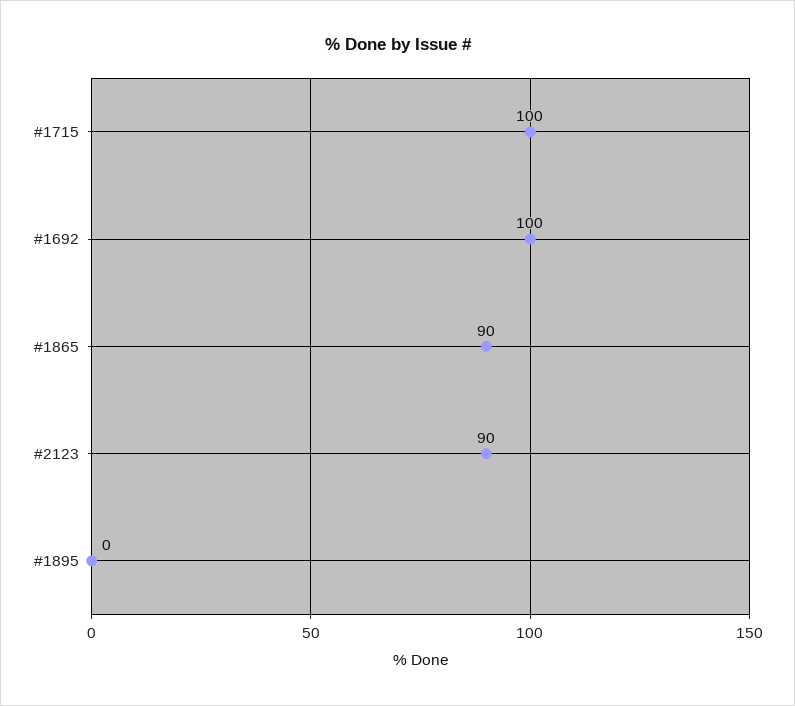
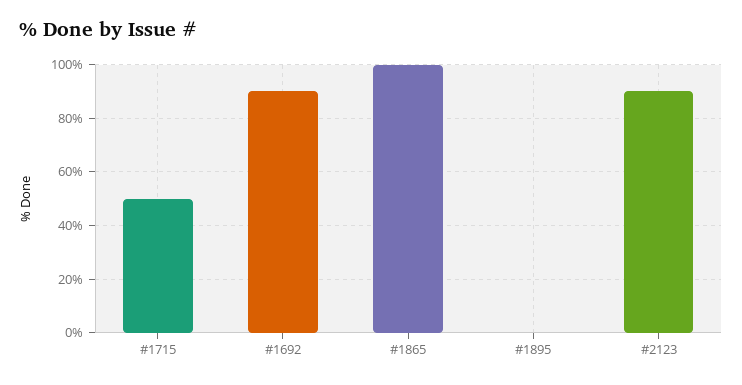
#1715: 100 -> 50
#1692: 100 -> 90
#1865: 90 -> 100

